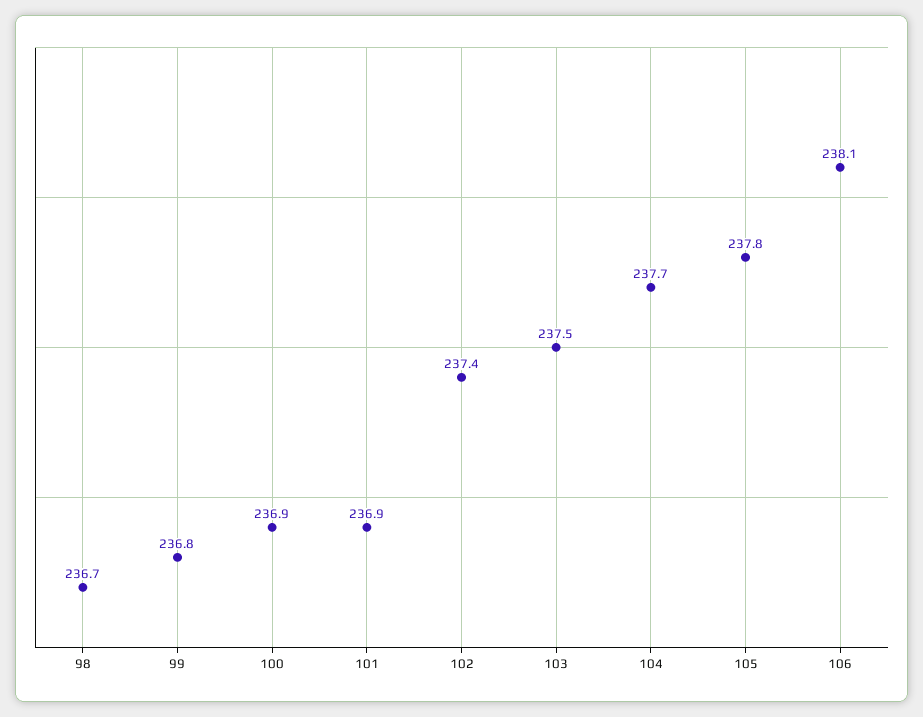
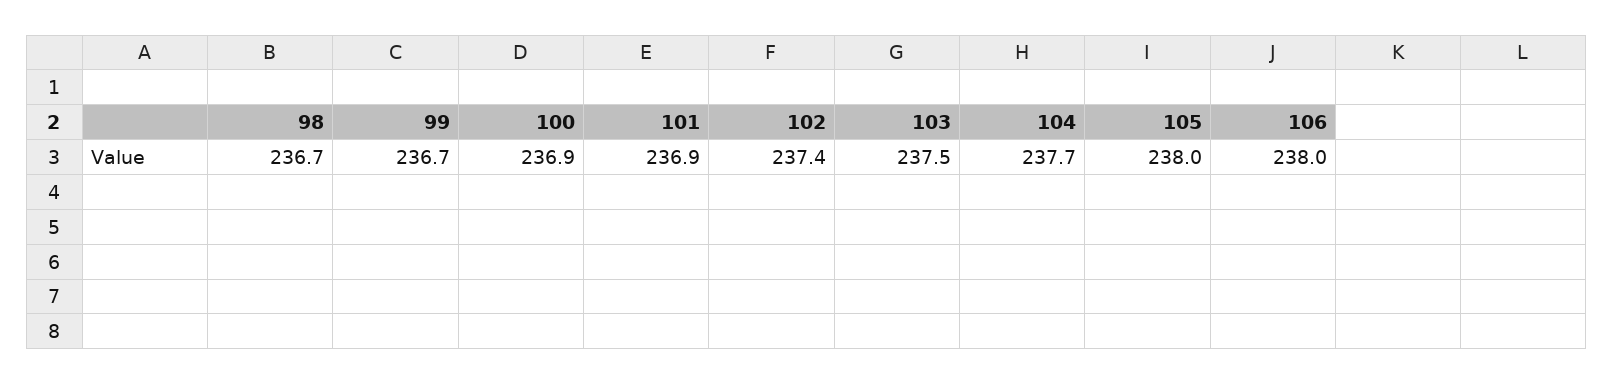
99: 236.8 -> 236.7
105: 237.8 -> 238
106: 238.1 -> 238

